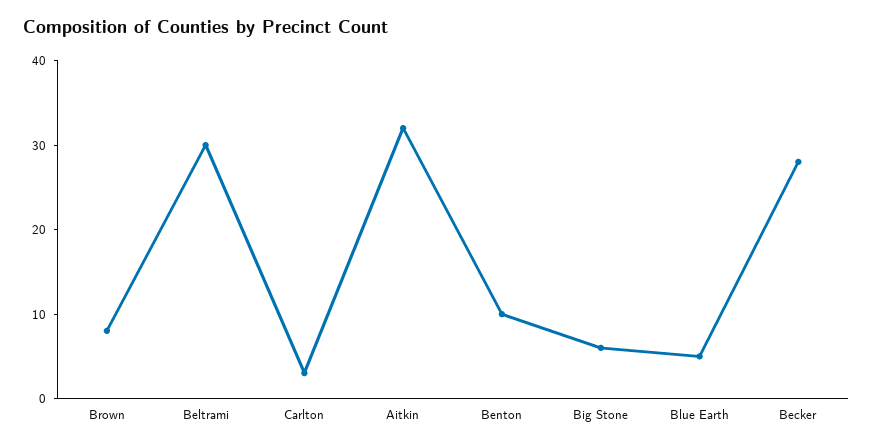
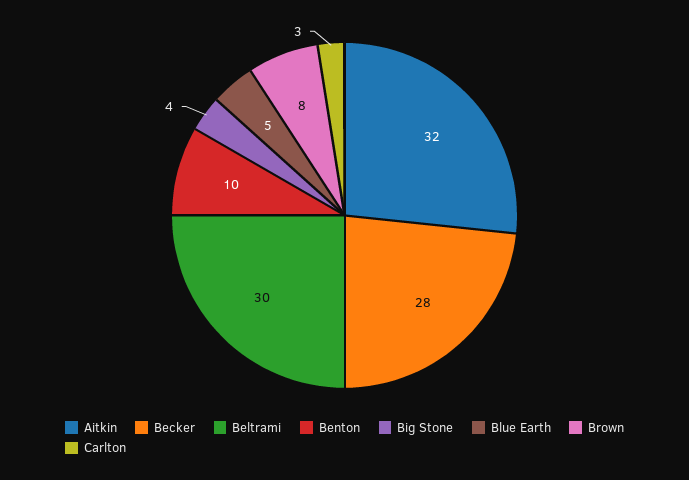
Big Stone: 6 -> 4

